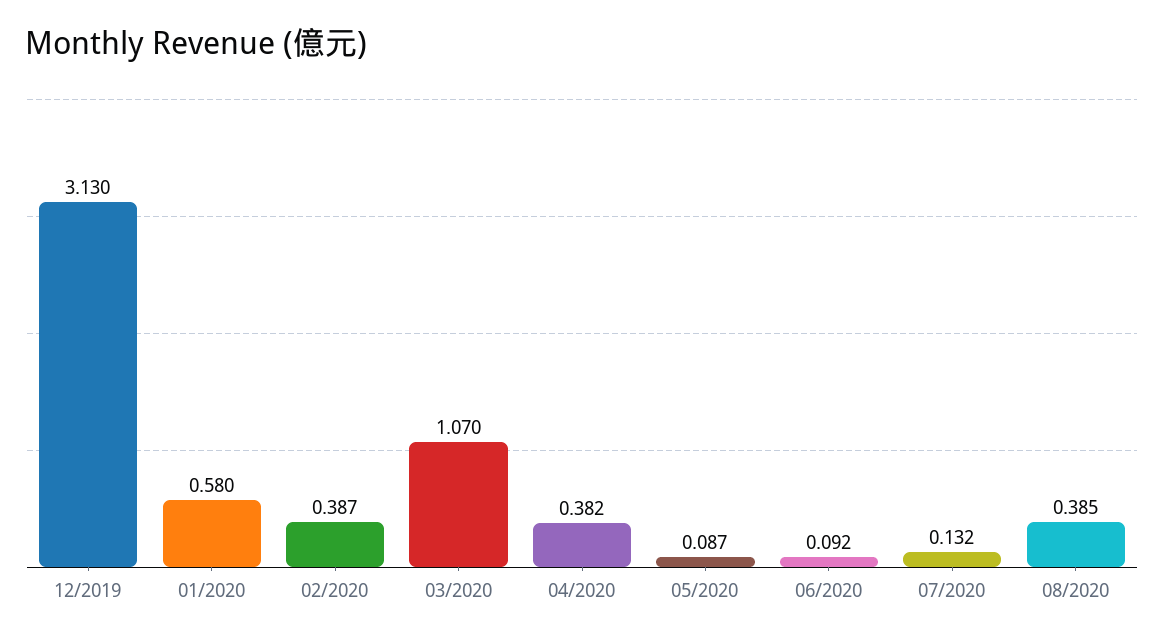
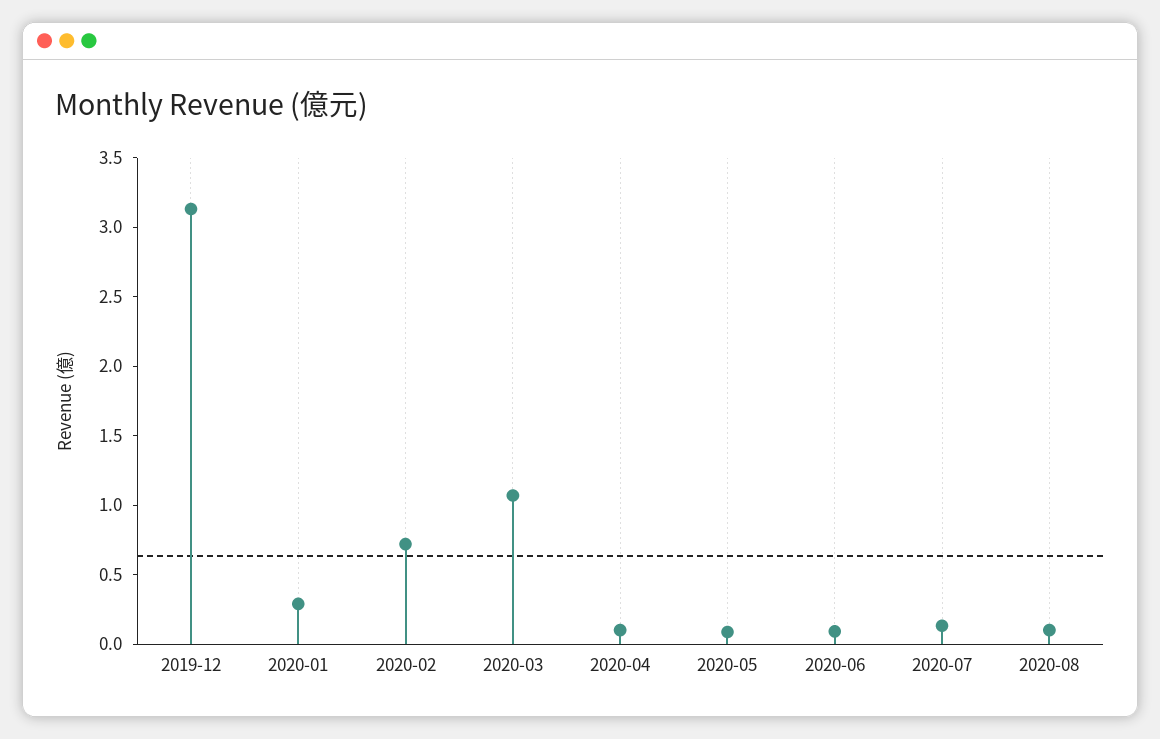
01/2020: 0.58 -> 0.3
02/2020: 0.387 -> 0.7
04/2020: 0.382 -> 0.1
08/2020: 0.385 -> 0.1

